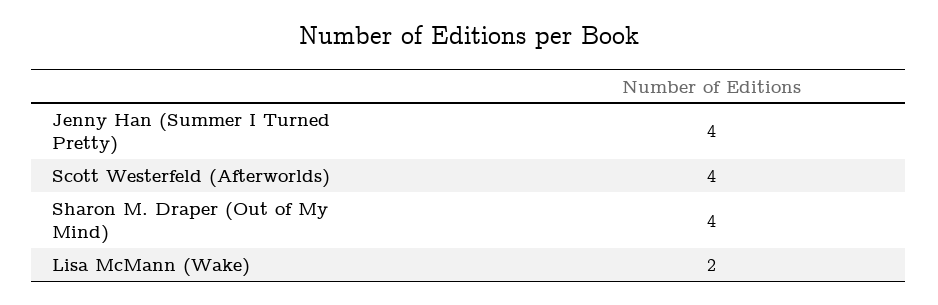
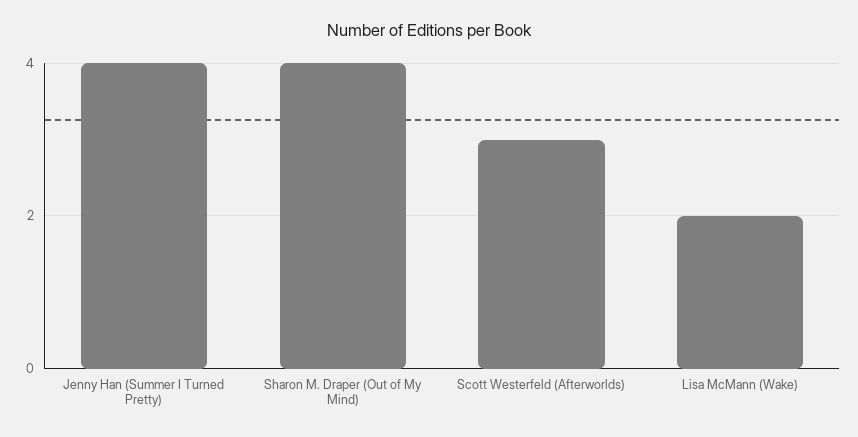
Scott Westerfeld (Afterworlds): 4 -> 3

